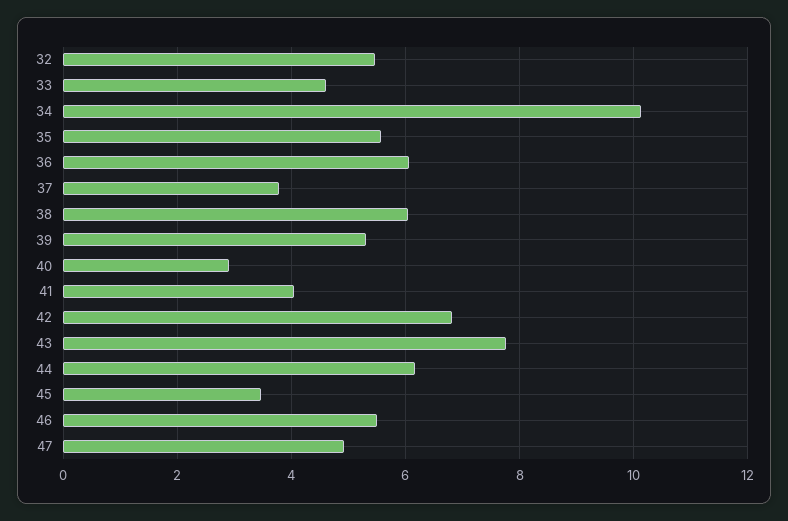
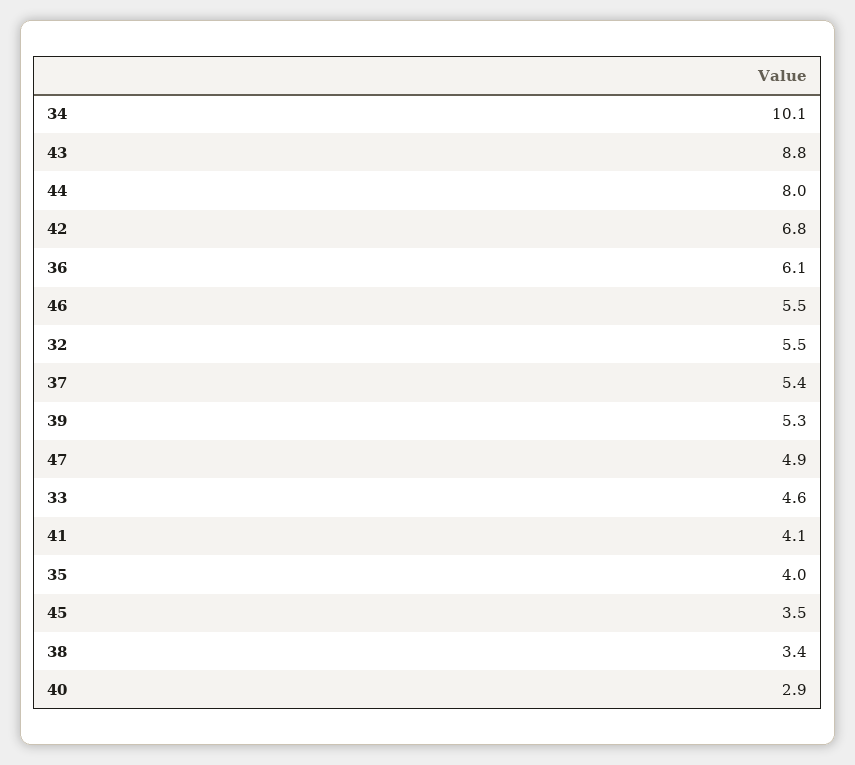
35: 5.6 -> 4
37: 3.8 -> 5.4
38: 6 -> 3.4
43: 7.8 -> 8.8
44: 6.2 -> 8

